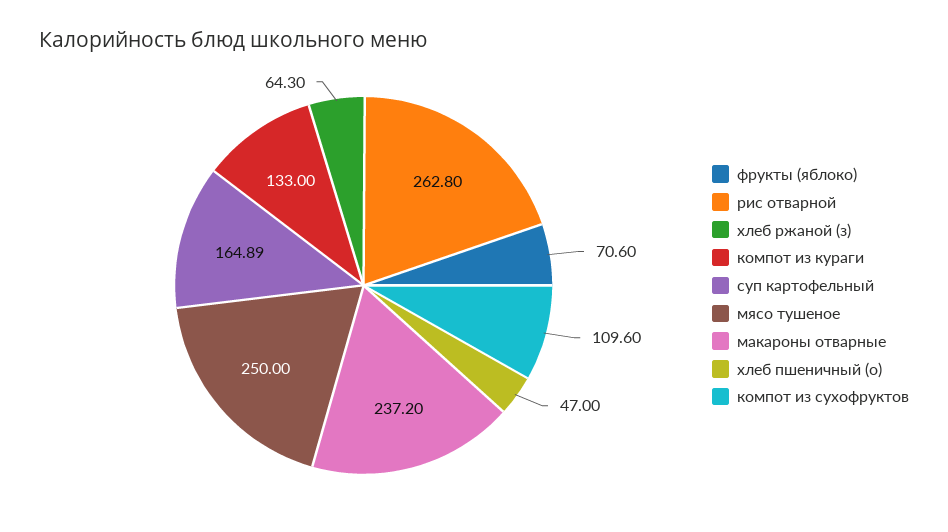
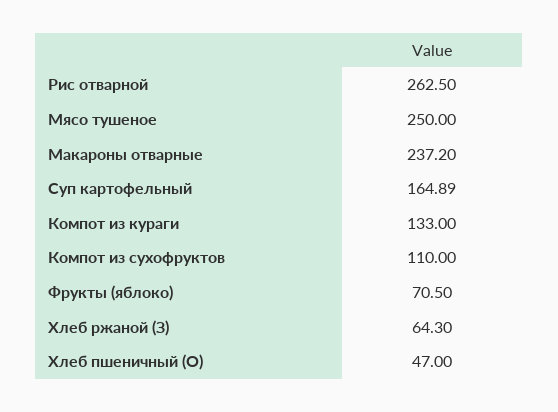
фрукты (яблоко): 70.6 -> 70.5
рис отварной: 262.8 -> 262.5
компот из сухофруктов: 109.6 -> 110

